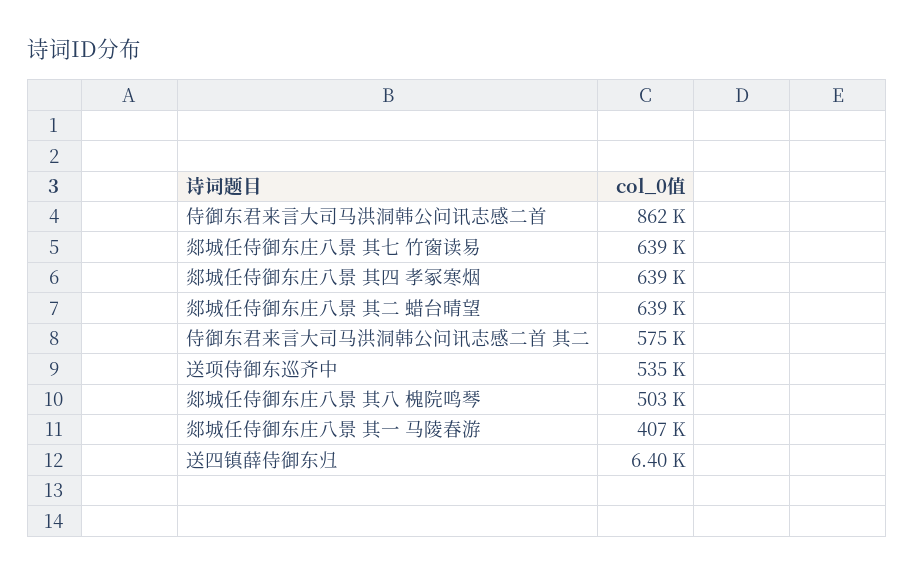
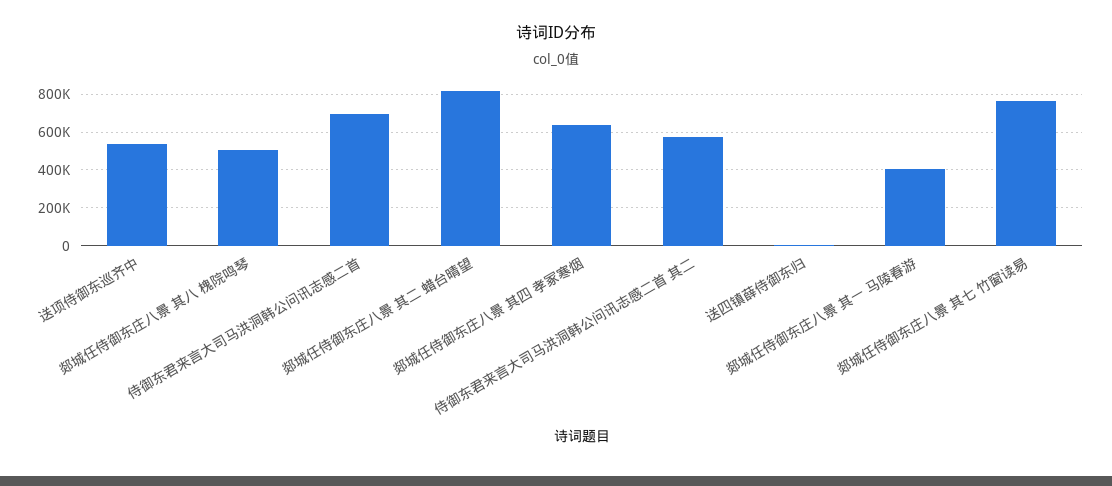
侍御东君来言大司马洪洞韩公问讯志感二首: 862000 -> 700000
郯城任侍御东庄八景 其七 竹窗读易: 639000 -> 750000
郯城任侍御东庄八景 其二 蜡台晴望: 639000 -> 800000

